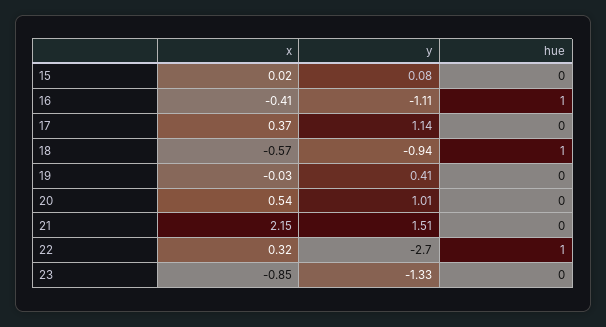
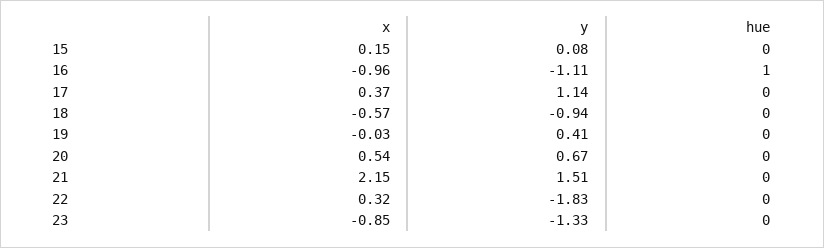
x, 15: 0.02 -> 0.15
x, 16: -0.41 -> -0.96
hue, 18: 1 -> 0
y, 20: 1.01 -> 0.67
y, 22: -2.7 -> -1.83
hue, 22: 1 -> 0

